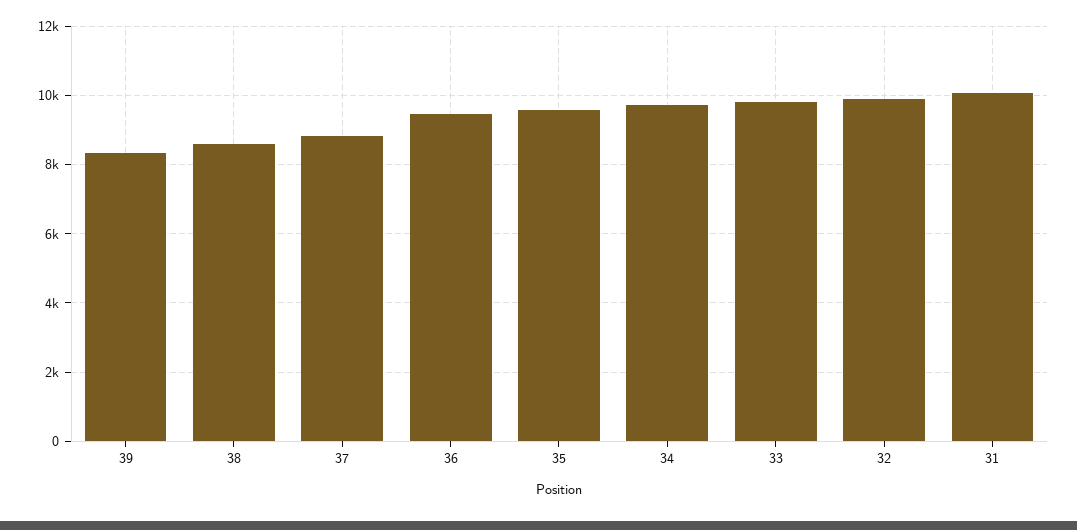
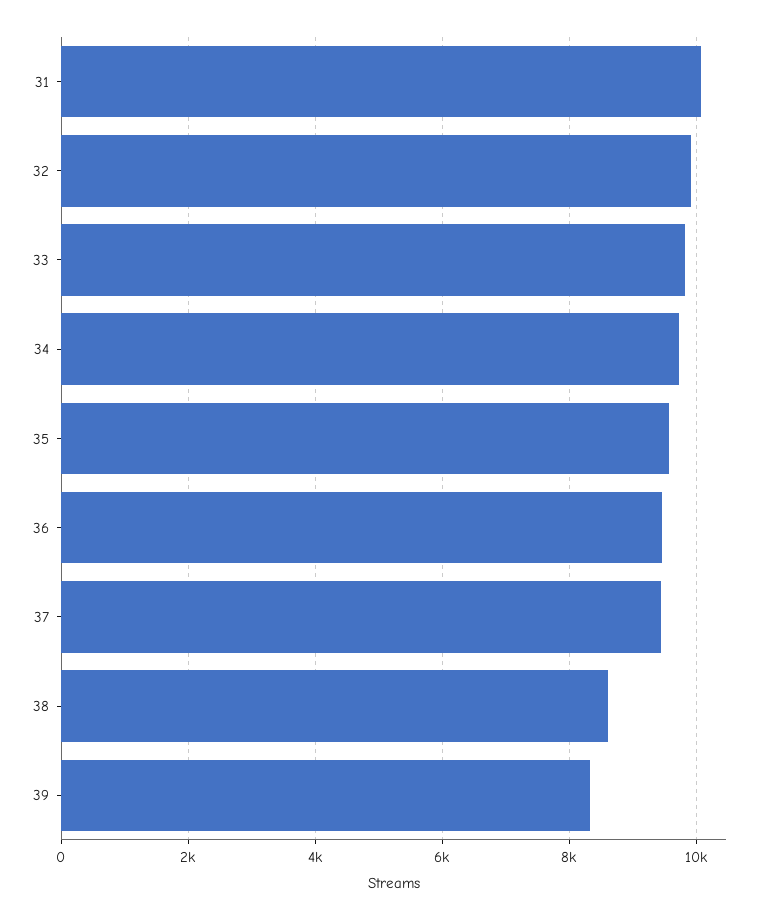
37: 8800 -> 9400

